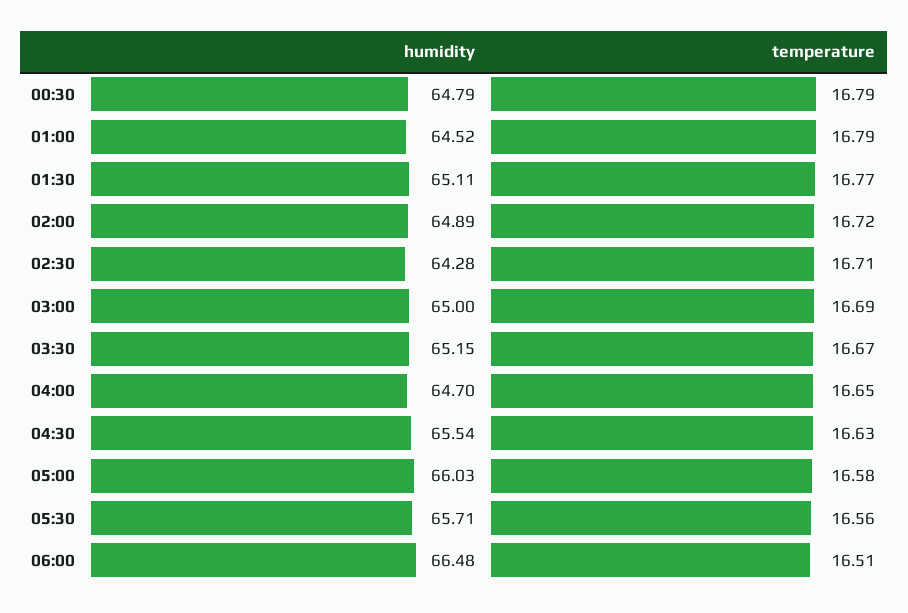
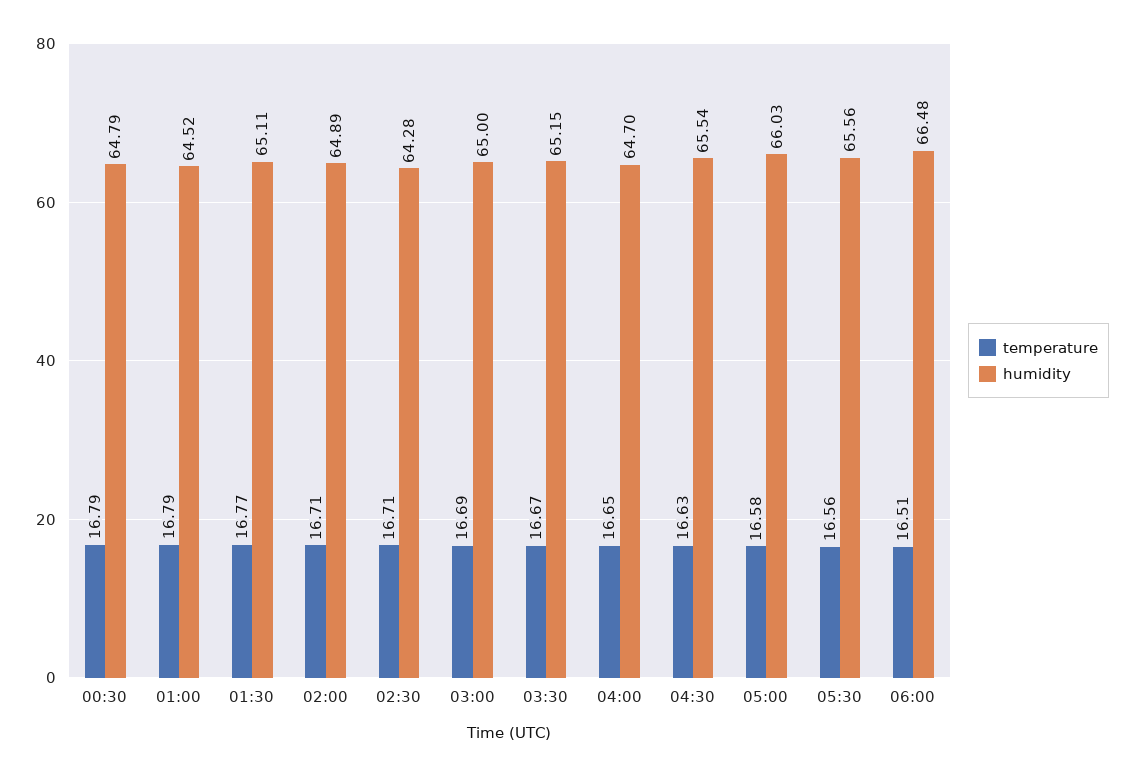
temperature, 02:00: 16.72 -> 16.71
humidity, 05:30: 65.71 -> 65.56

